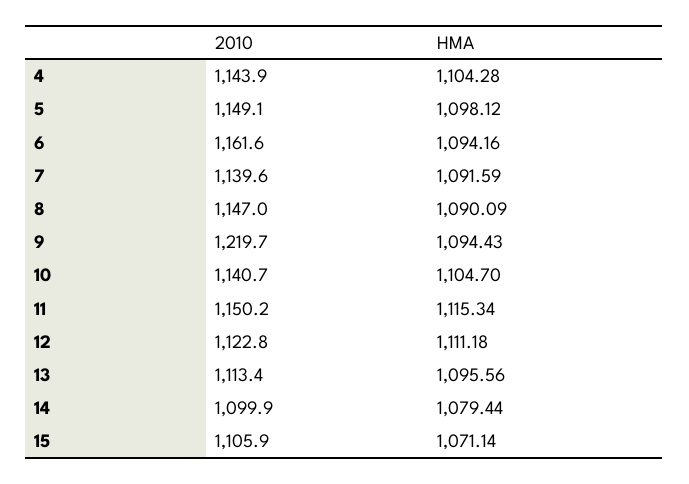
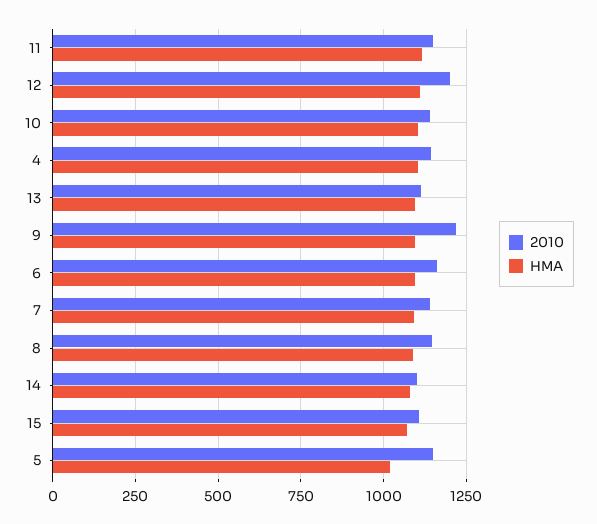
HMA, 5: 1098.12 -> 1025
2010, 12: 1122.8 -> 1200

